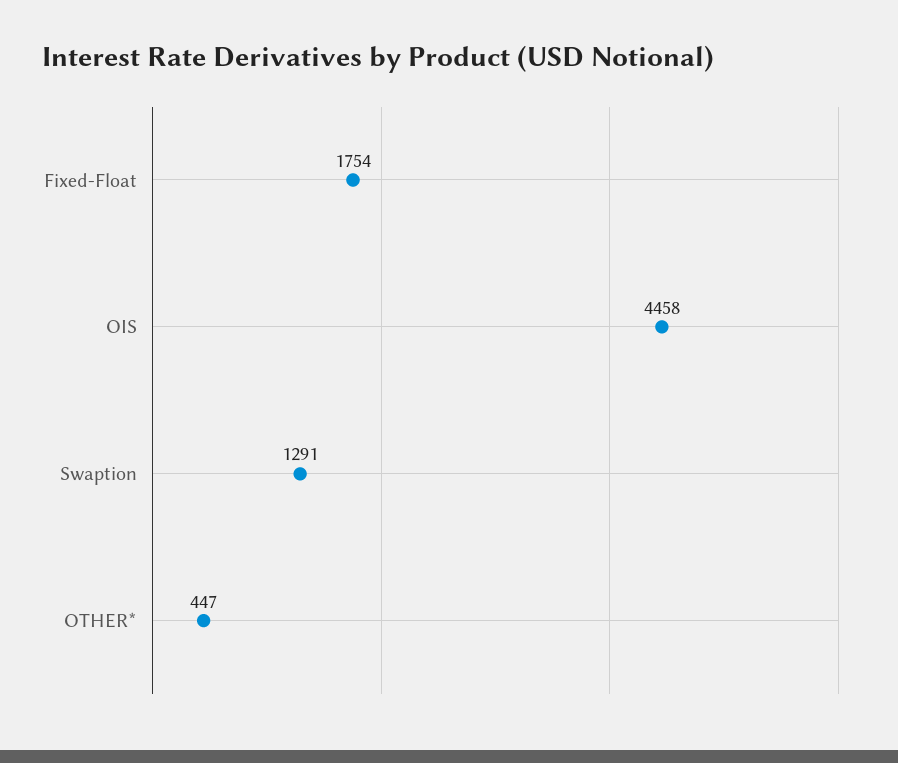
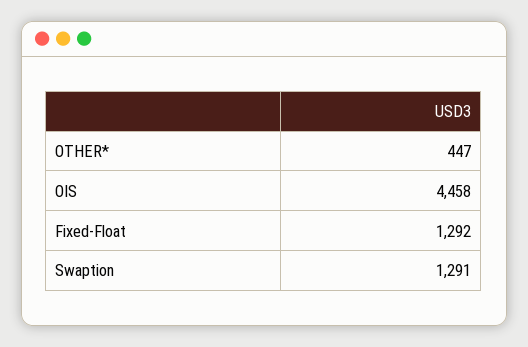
Fixed-Float: 1754 -> 1292

